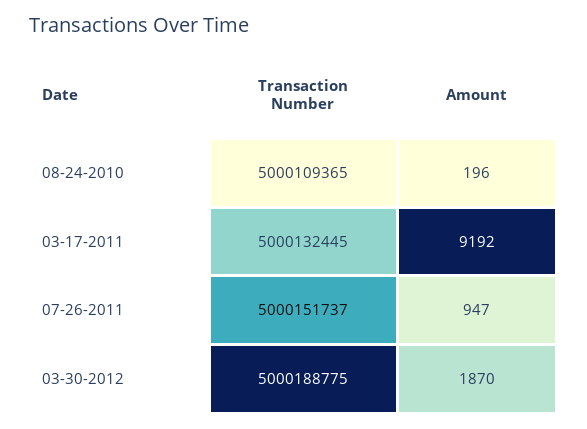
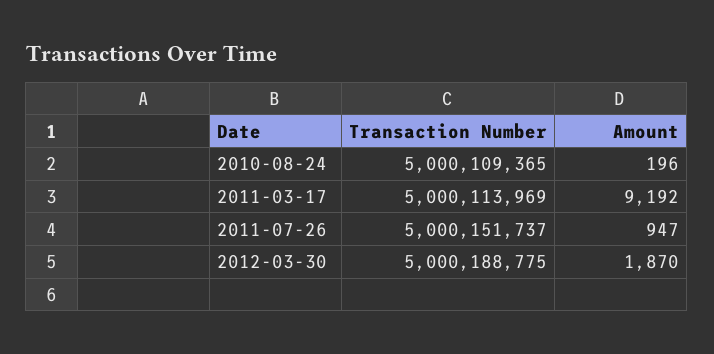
Transaction Number, 03-17-2011: 5000132445 -> 5000113969

